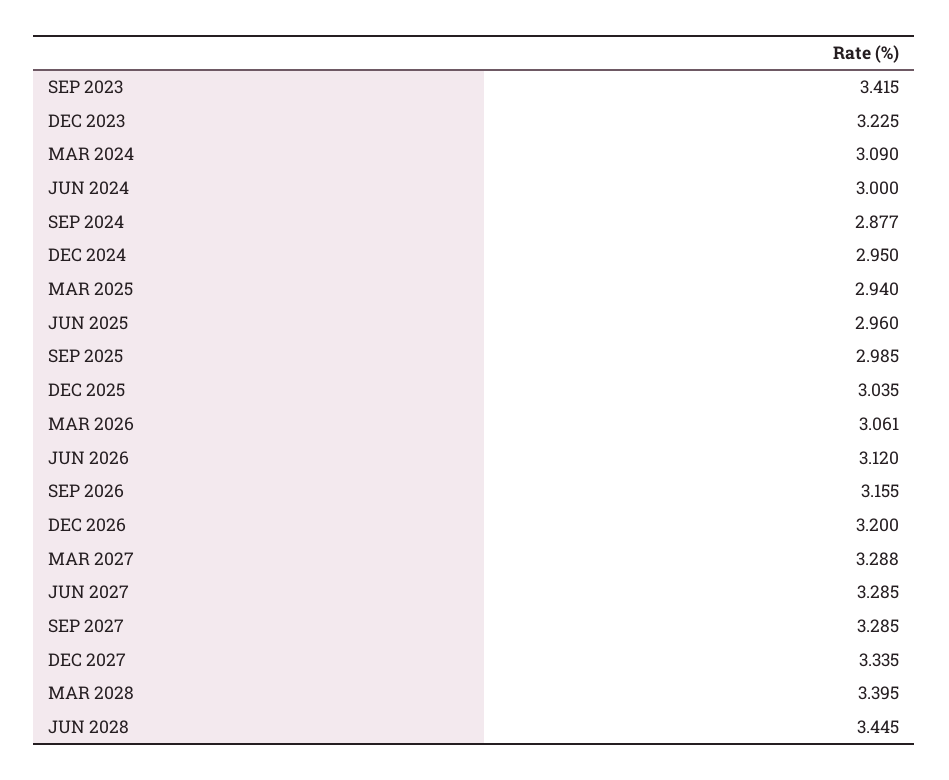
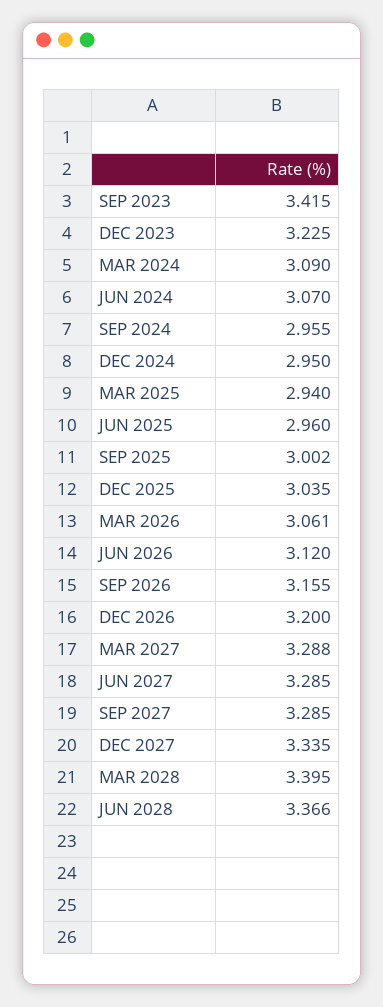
JUN 2024: 3 -> 3.07
SEP 2024: 2.877 -> 2.955
SEP 2025: 2.985 -> 3.002
JUN 2028: 3.445 -> 3.366

